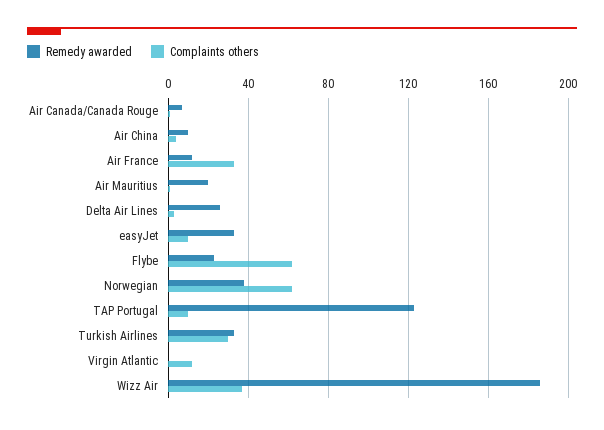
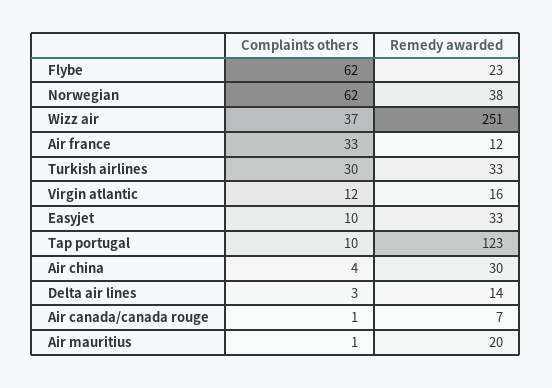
Remedy awarded, Air China: 10 -> 30
Remedy awarded, Delta Air Lines: 25 -> 14
Remedy awarded, Virgin Atlantic: 0 -> 16
Remedy awarded, Wizz Air: 185 -> 251

